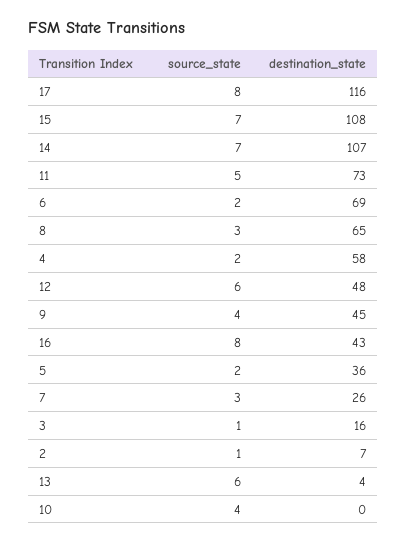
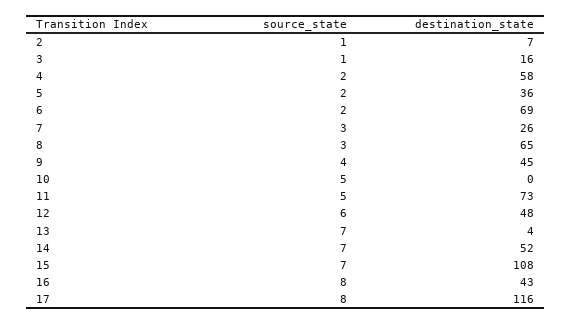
destination_state, 14: 107 -> 52
source_state, 13: 6 -> 7
source_state, 10: 4 -> 5

